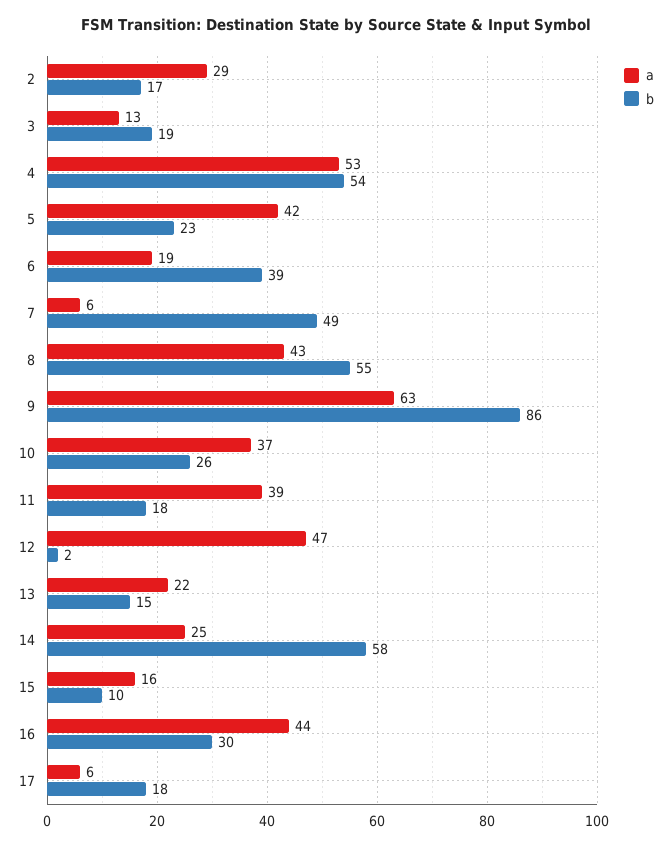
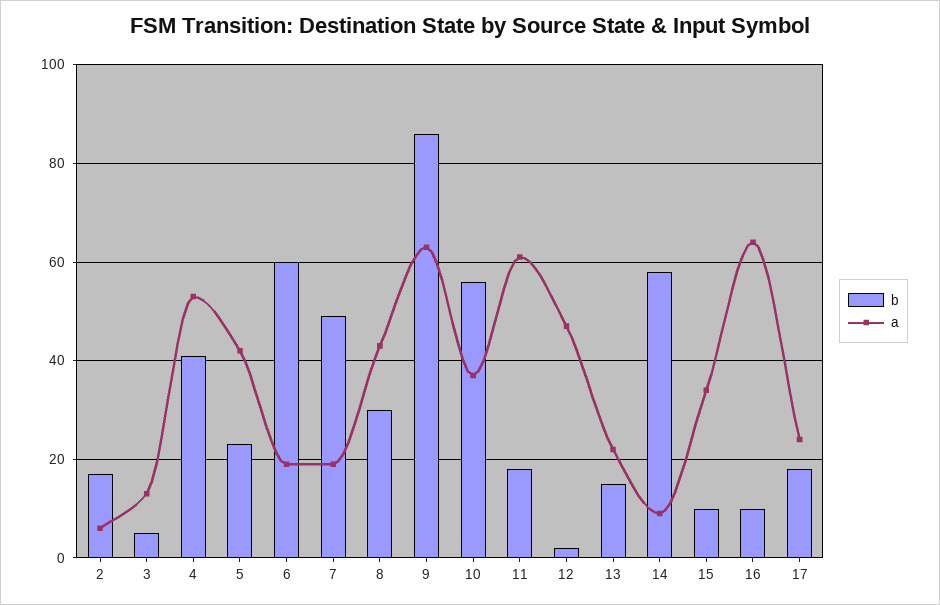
a, 2: 29 -> 5
b, 3: 19 -> 5
b, 4: 54 -> 40
b, 6: 39 -> 60
a, 7: 6 -> 20
b, 8: 55 -> 30
b, 10: 26 -> 55
a, 11: 39 -> 60
a, 14: 25 -> 10
a, 15: 16 -> 35
a, 16: 44 -> 65
b, 16: 30 -> 10
a, 17: 6 -> 25

